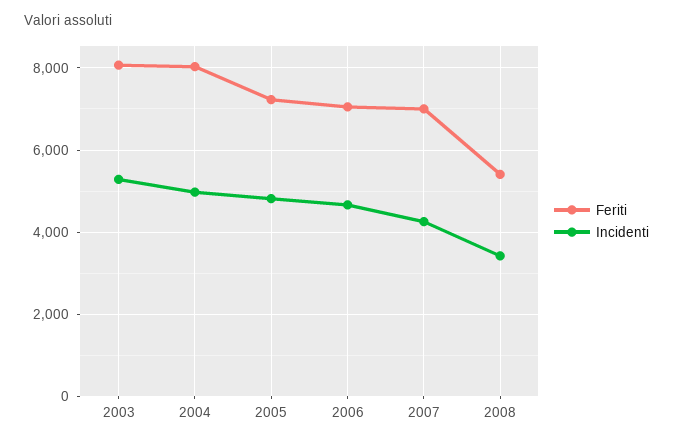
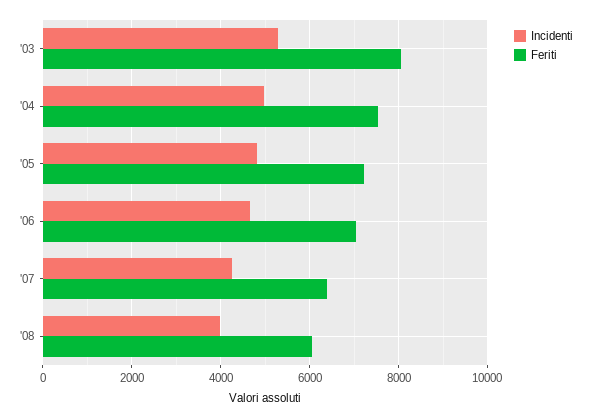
Feriti, 2004: 8000 -> 7600
Feriti, 2007: 7000 -> 6400
Feriti, 2008: 5400 -> 6000
Incidenti, 2008: 3400 -> 4000

